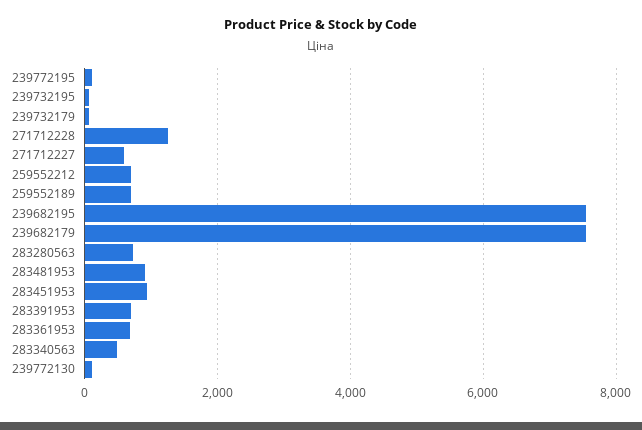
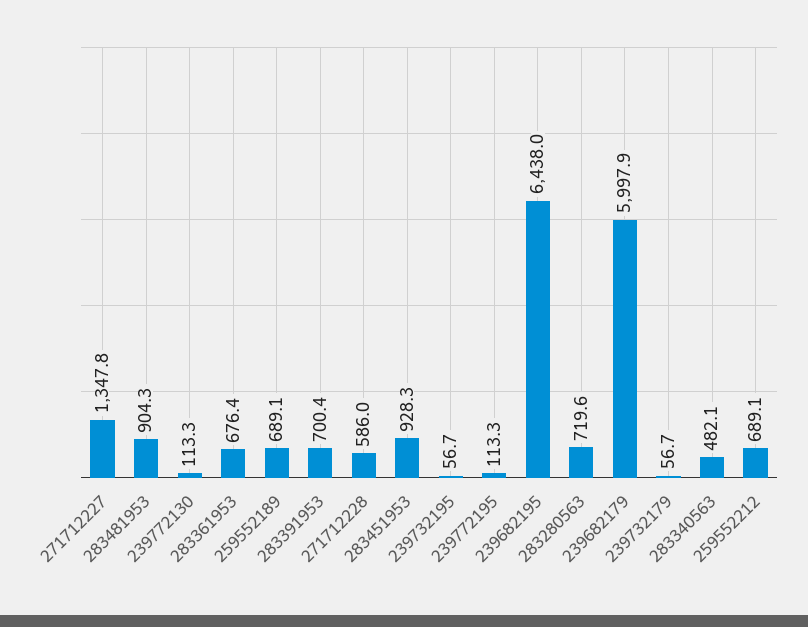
271712228: 1200 -> 586
271712227: 600 -> 1347.8
239682195: 7600 -> 6438
239682179: 7600 -> 5997.9

